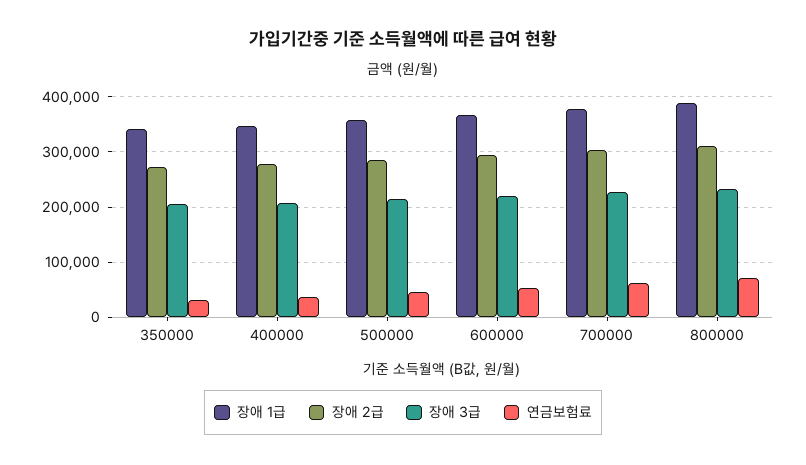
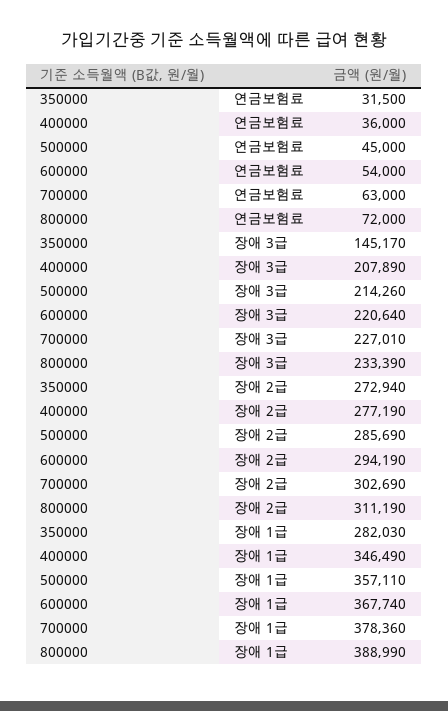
장애 1급, 350000: 340000 -> 282030
장애 3급, 350000: 200000 -> 145170

